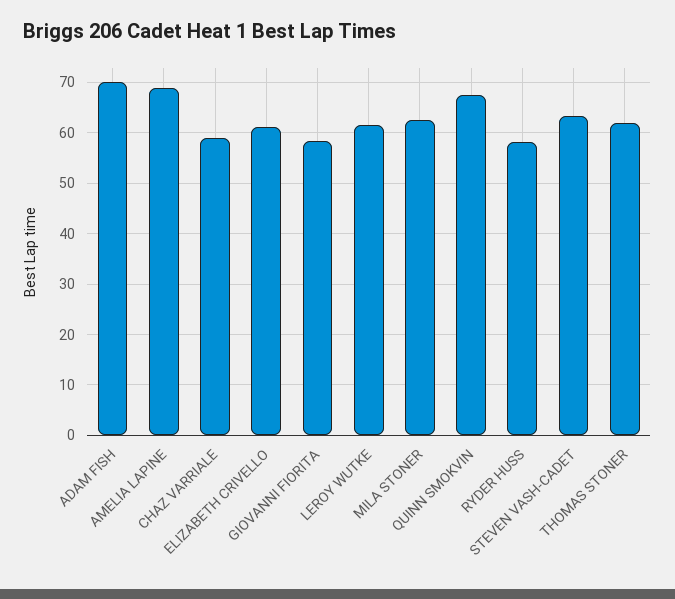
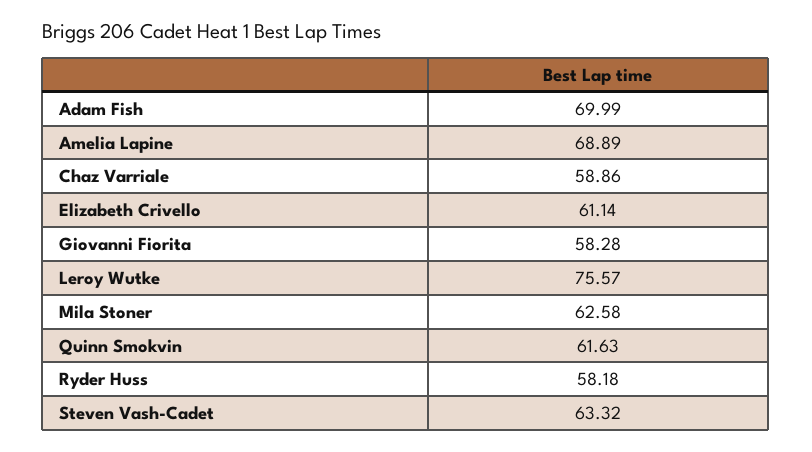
LEROY WUTKE: 62 -> 75.57
QUINN SMOKVIN: 68 -> 61.63
THOMAS STONER: 62 -> none

